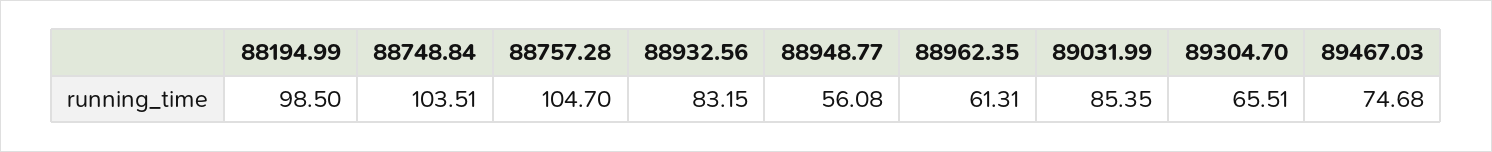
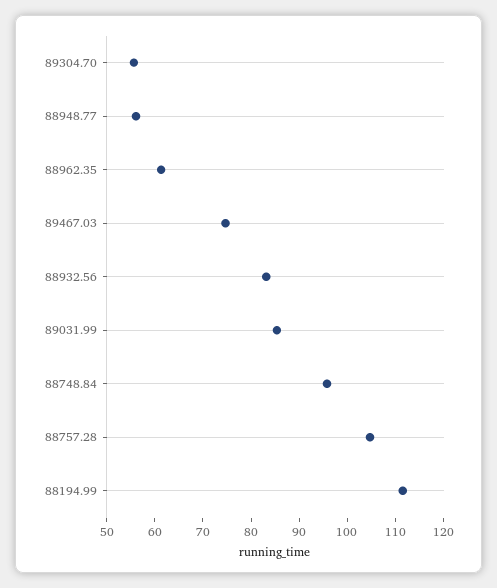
88194.99: 98.5 -> 112
88748.84: 103.51 -> 96
89304.70: 65.51 -> 56

